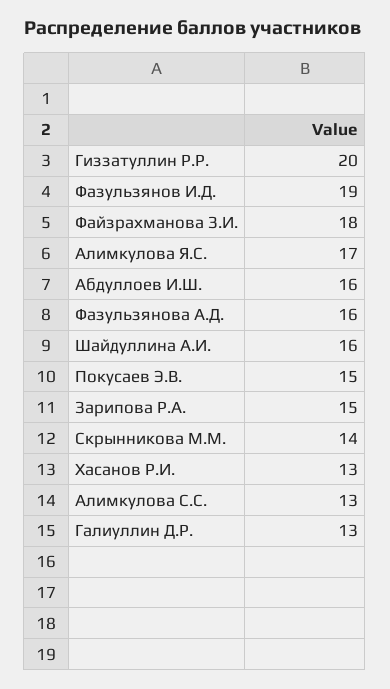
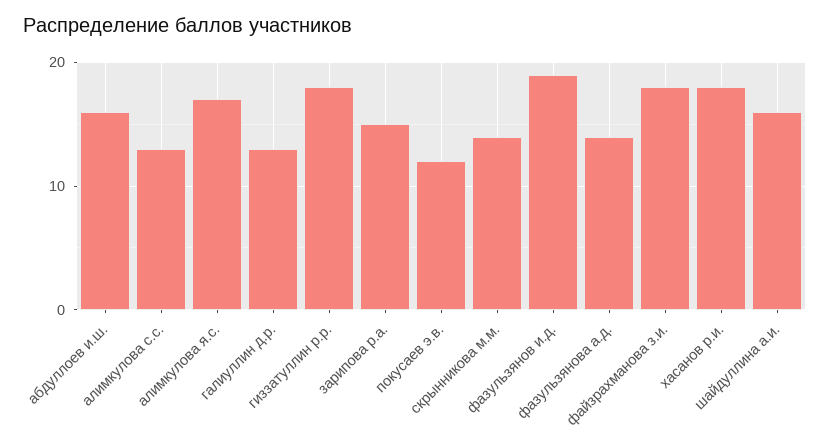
Гиззатуллин Р.Р.: 20 -> 18
Фазульзянова А.Д.: 16 -> 14
Покусаев Э.В.: 15 -> 12
Хасанов Р.И.: 13 -> 18

